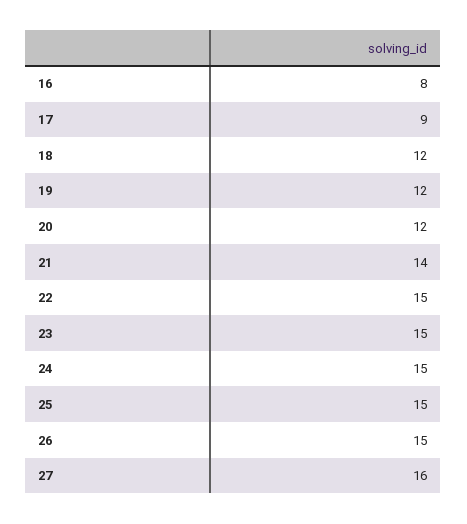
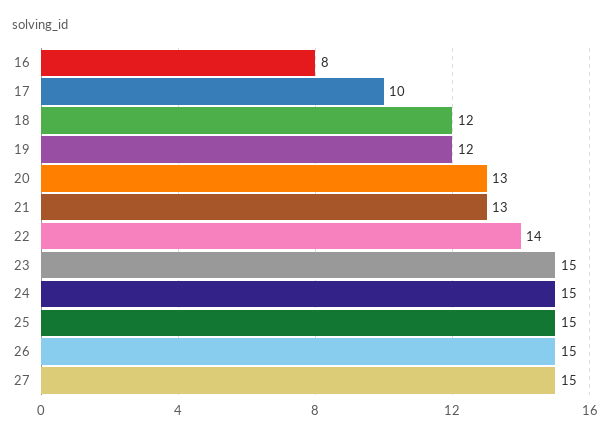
17: 9 -> 10
20: 12 -> 13
21: 14 -> 13
22: 15 -> 14
27: 16 -> 15

